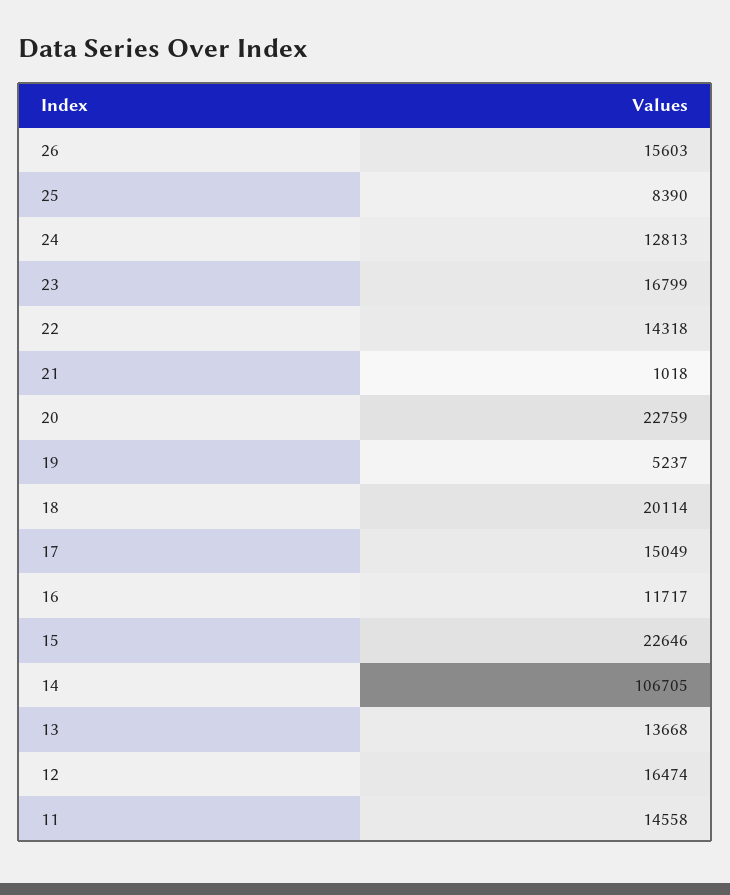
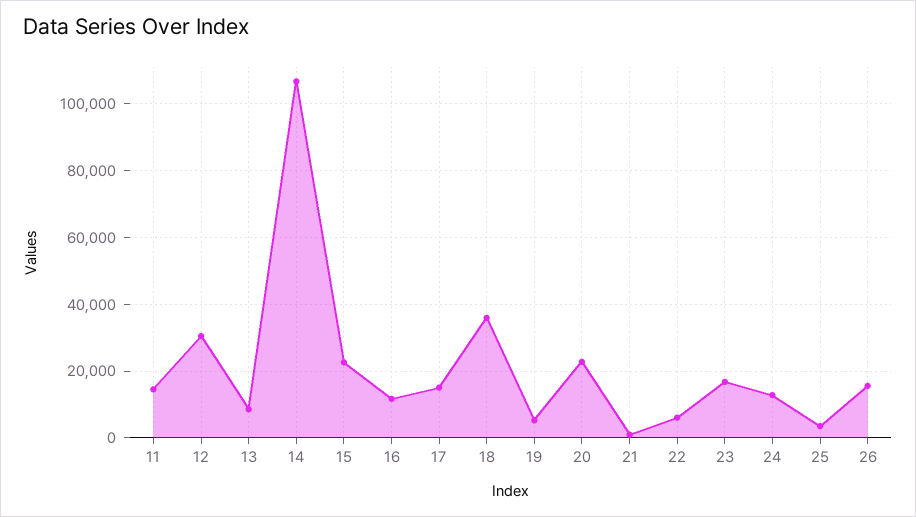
25: 8390 -> 4000
22: 14318 -> 6000
18: 20114 -> 36000
13: 13668 -> 8000
12: 16474 -> 30000

